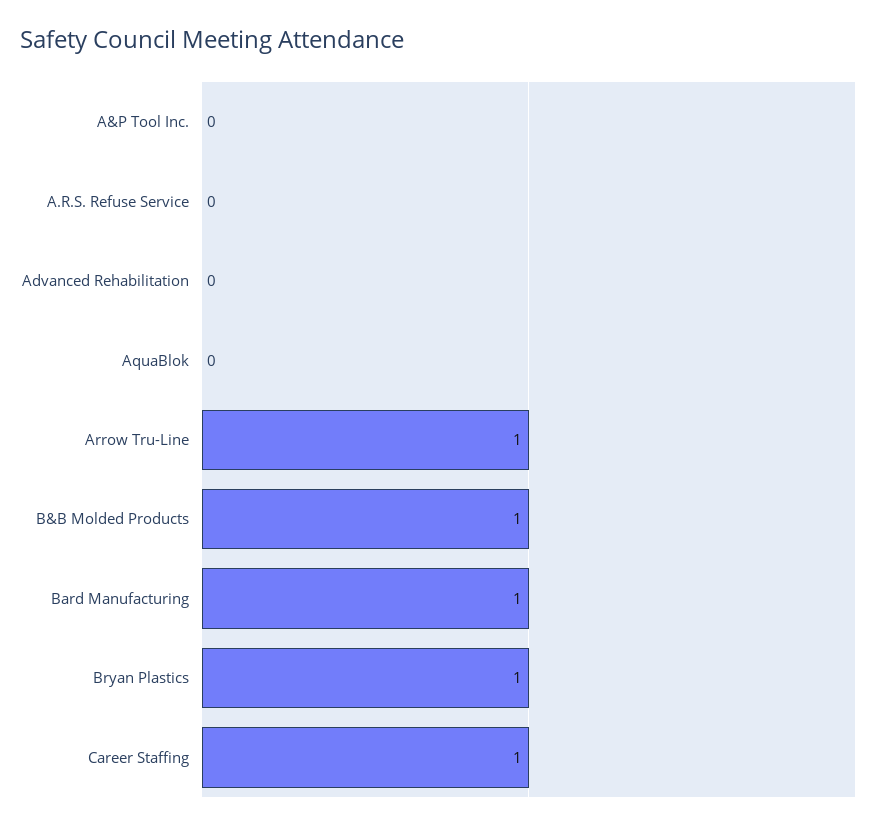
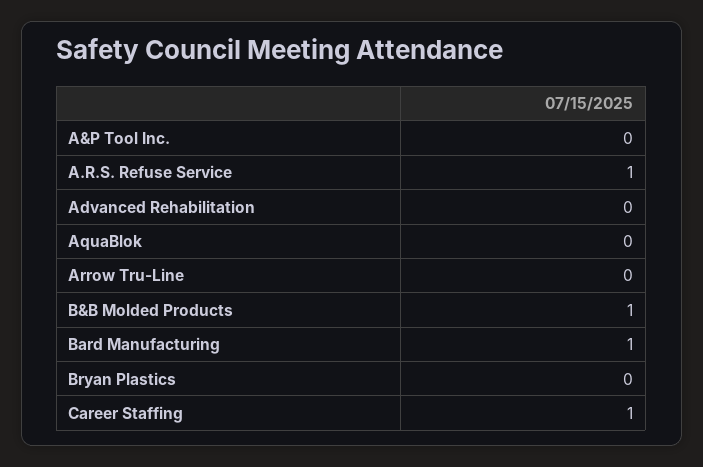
A.R.S. Refuse Service: 0 -> 1
Arrow Tru-Line: 1 -> 0
Bryan Plastics: 1 -> 0

